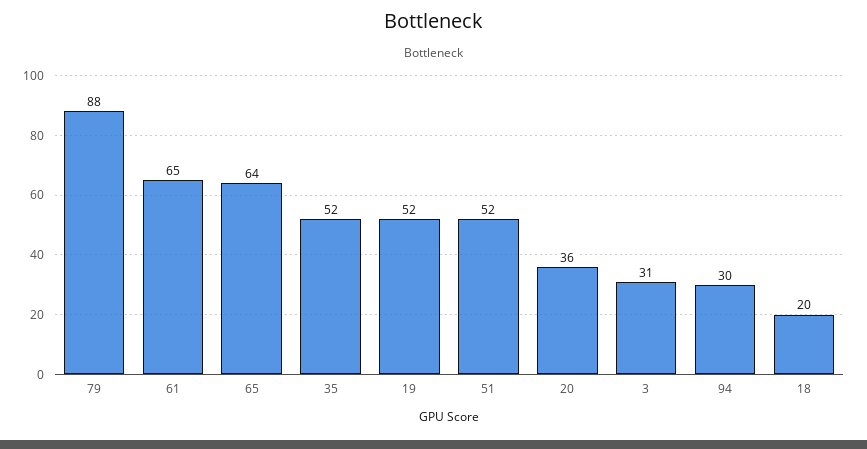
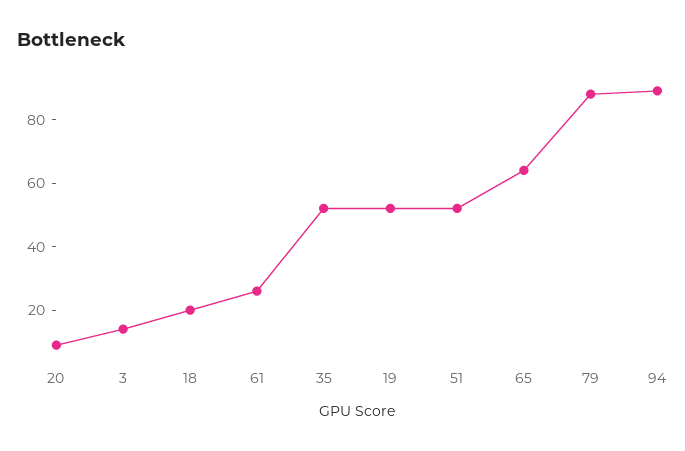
61: 65 -> 25
20: 36 -> 10
3: 31 -> 15
94: 30 -> 90

